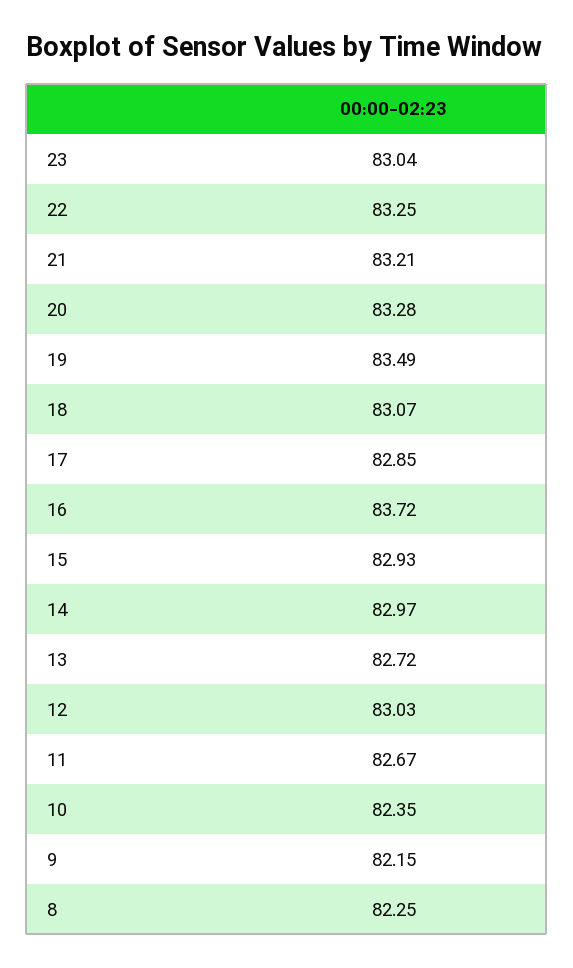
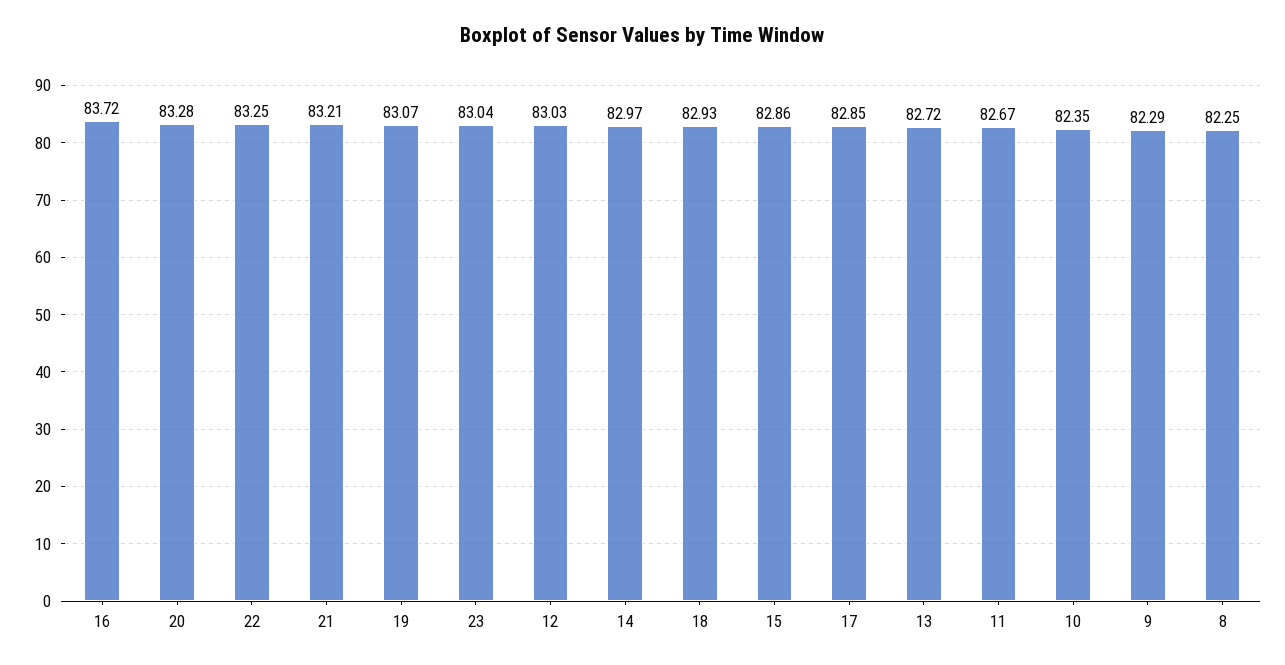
19: 83.49 -> 83.07
18: 83.07 -> 82.93
15: 82.93 -> 82.86
9: 82.15 -> 82.29

